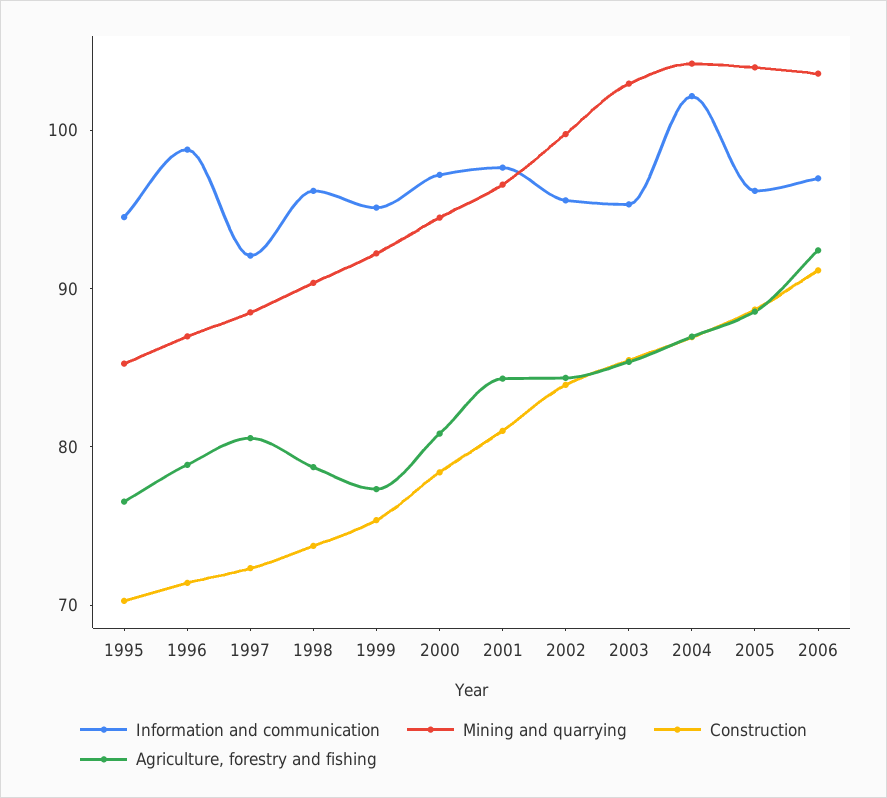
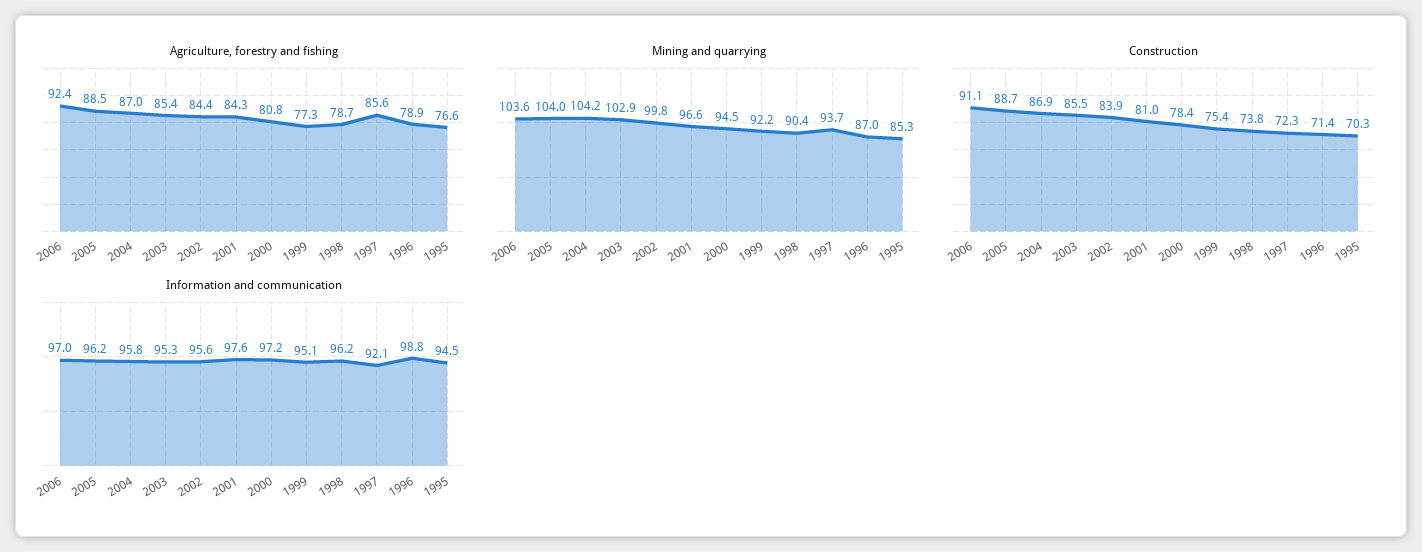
Mining and quarrying, 1997: 88 -> 93.7
Agriculture, forestry and fishing, 1997: 80 -> 85.6
Information and communication, 2004: 102 -> 95.8

